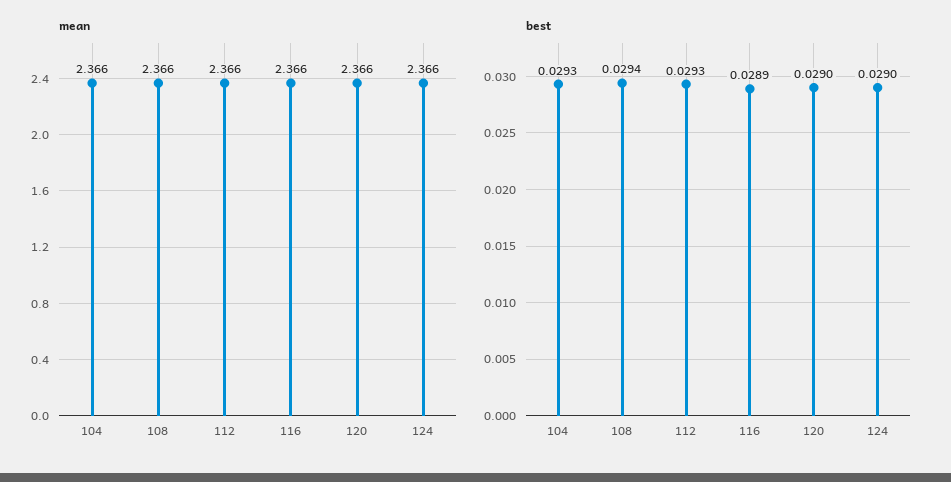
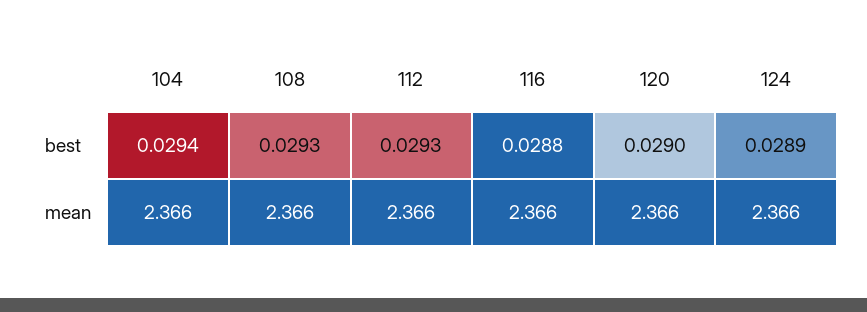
best, 104: 0.0293 -> 0.0294
best, 108: 0.0294 -> 0.0293
best, 116: 0.0289 -> 0.0288
best, 124: 0.029 -> 0.0289

